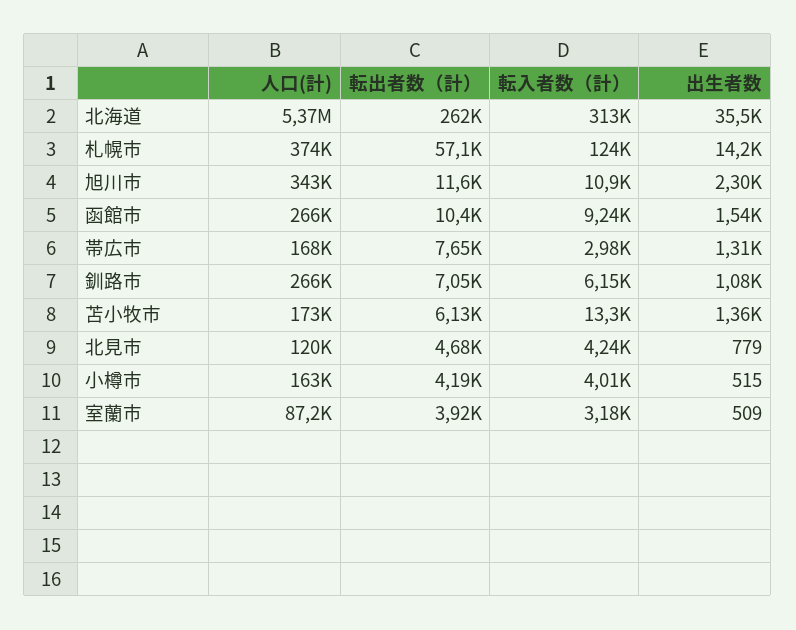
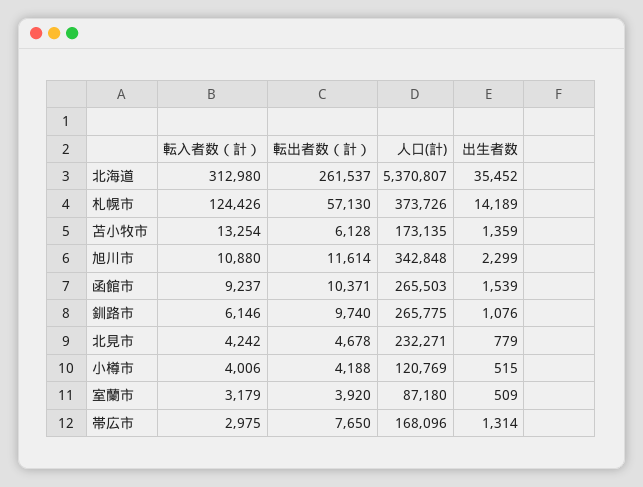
転出者数（計）, 釧路市: 7050 -> 9740
人口(計), 北見市: 120000 -> 232271
人口(計), 小樽市: 163000 -> 120769

